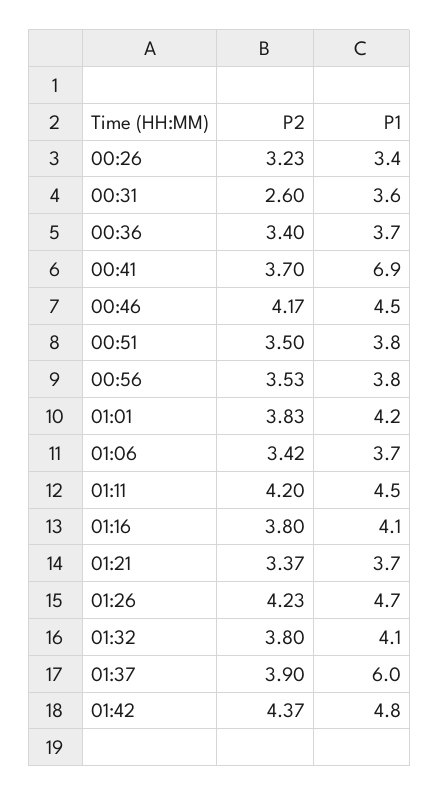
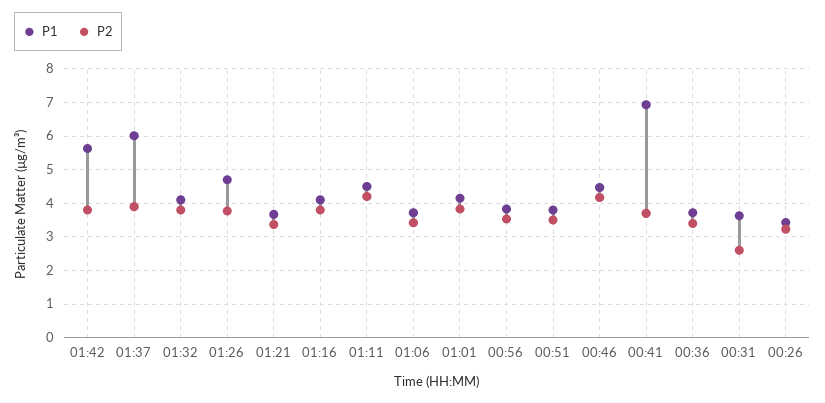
P2, 01:26: 4.23 -> 3.8
P2, 01:42: 4.37 -> 3.8
P1, 01:42: 4.8 -> 5.6

